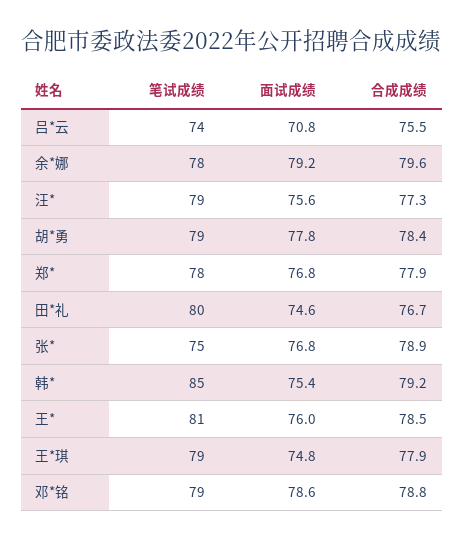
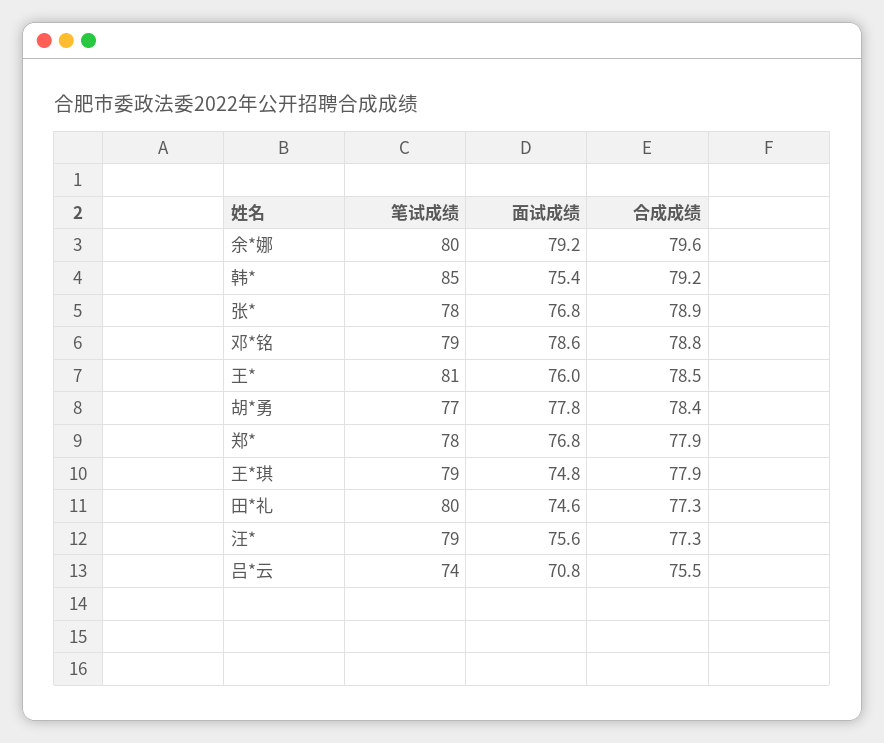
笔试成绩, 余*娜: 78 -> 80
笔试成绩, 胡*勇: 79 -> 77
合成成绩, 田*礼: 76.7 -> 77.3
笔试成绩, 张*: 75 -> 78

